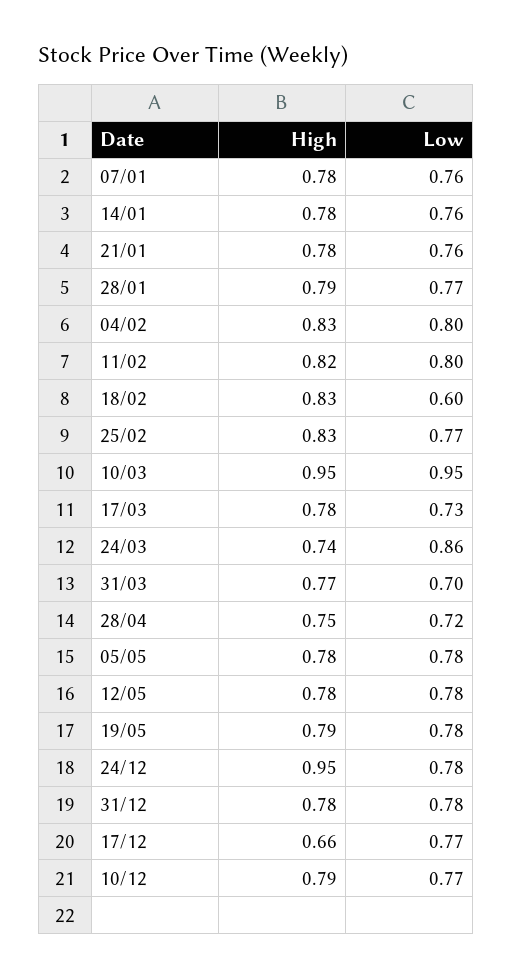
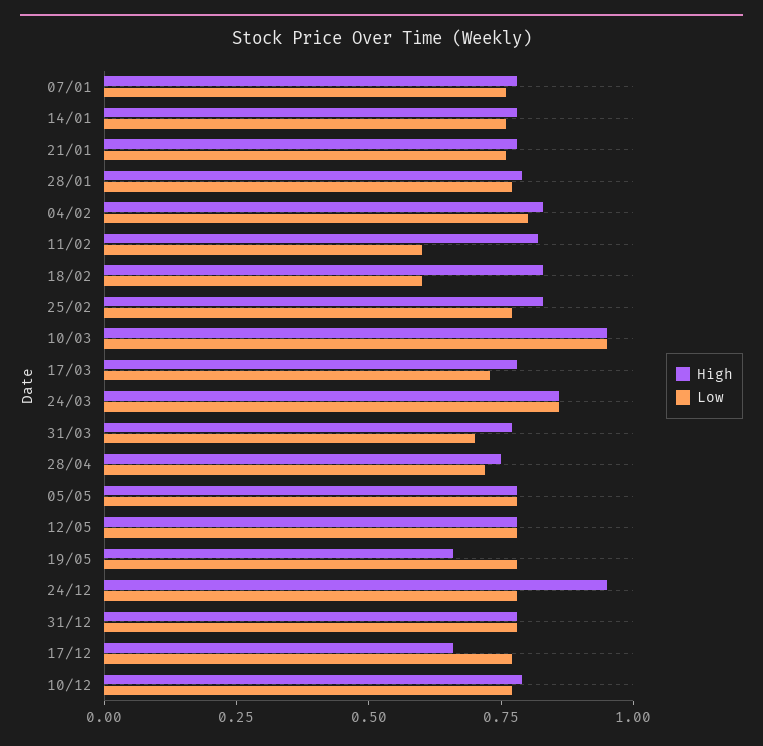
Low, 11/02: 0.8 -> 0.6
High, 24/03: 0.74 -> 0.85
High, 19/05: 0.79 -> 0.65

